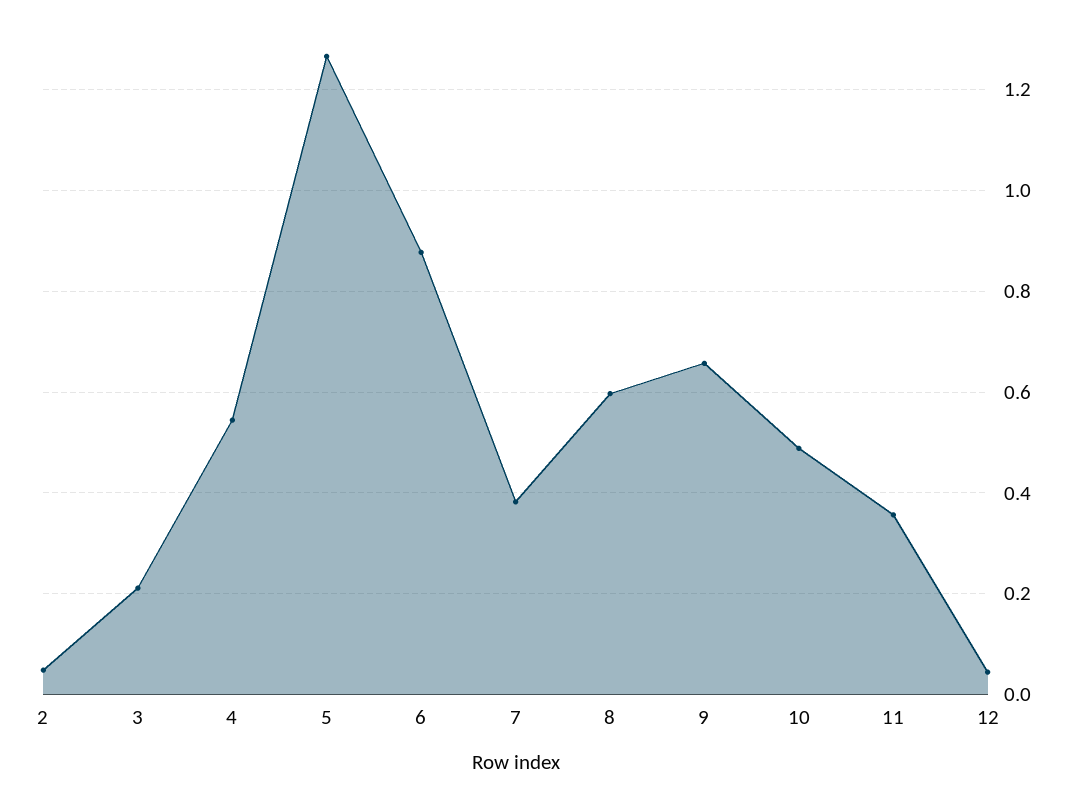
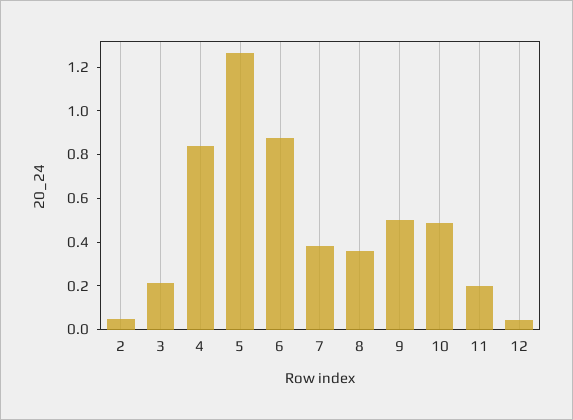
4: 0.54 -> 0.85
8: 0.6 -> 0.35
9: 0.66 -> 0.5
11: 0.36 -> 0.2

